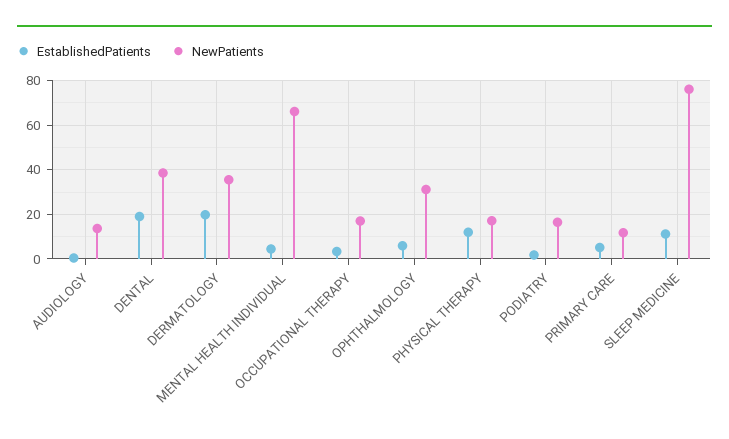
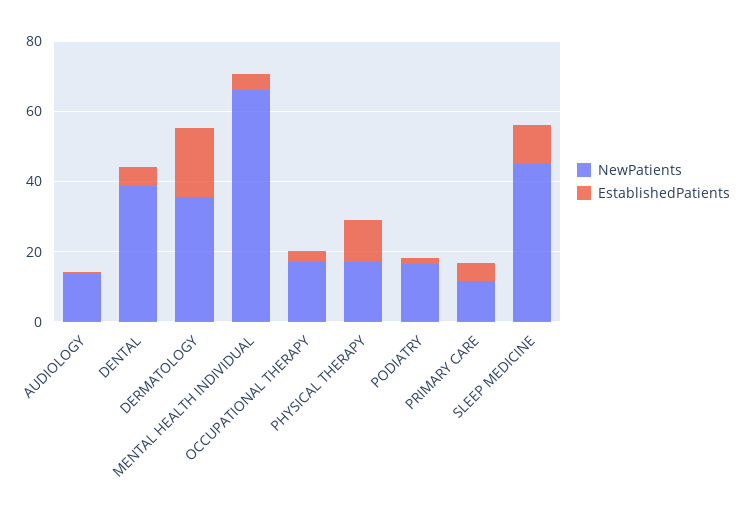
EstablishedPatients, DENTAL: 20 -> 5
EstablishedPatients, OPHTHALMOLOGY: 5 -> none
NewPatients, OPHTHALMOLOGY: 30 -> none
NewPatients, SLEEP MEDICINE: 75 -> 45

